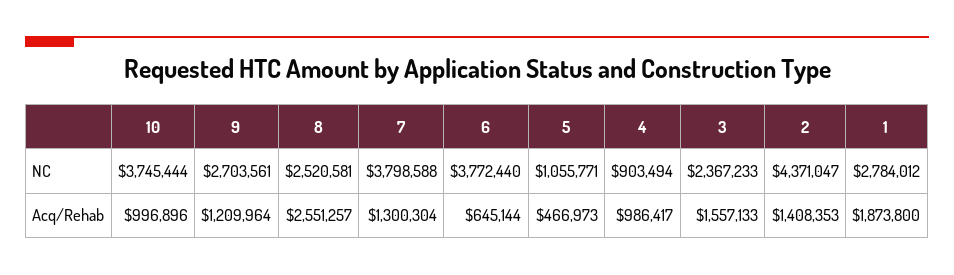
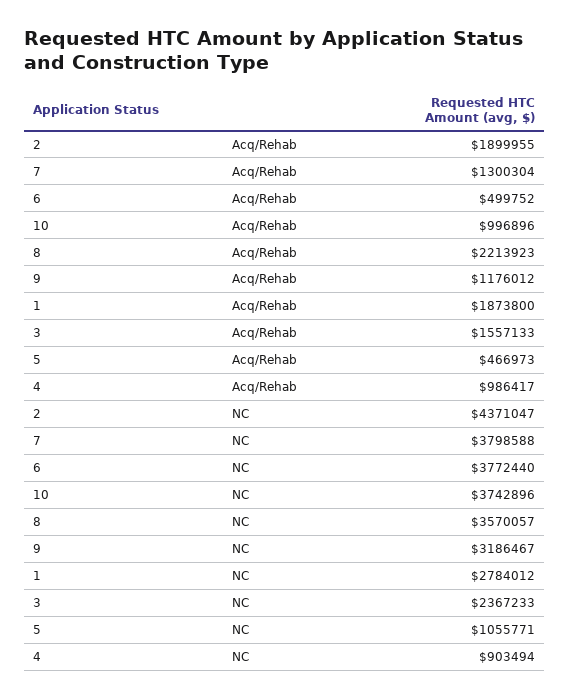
10, NC: 3745444 -> 3742896
9, NC: 2703561 -> 3186467
8, NC: 2520581 -> 3570057
9, Acq/Rehab: 1209964 -> 1176012
8, Acq/Rehab: 2551257 -> 2213923
6, Acq/Rehab: 645144 -> 499752
2, Acq/Rehab: 1408353 -> 1899955

